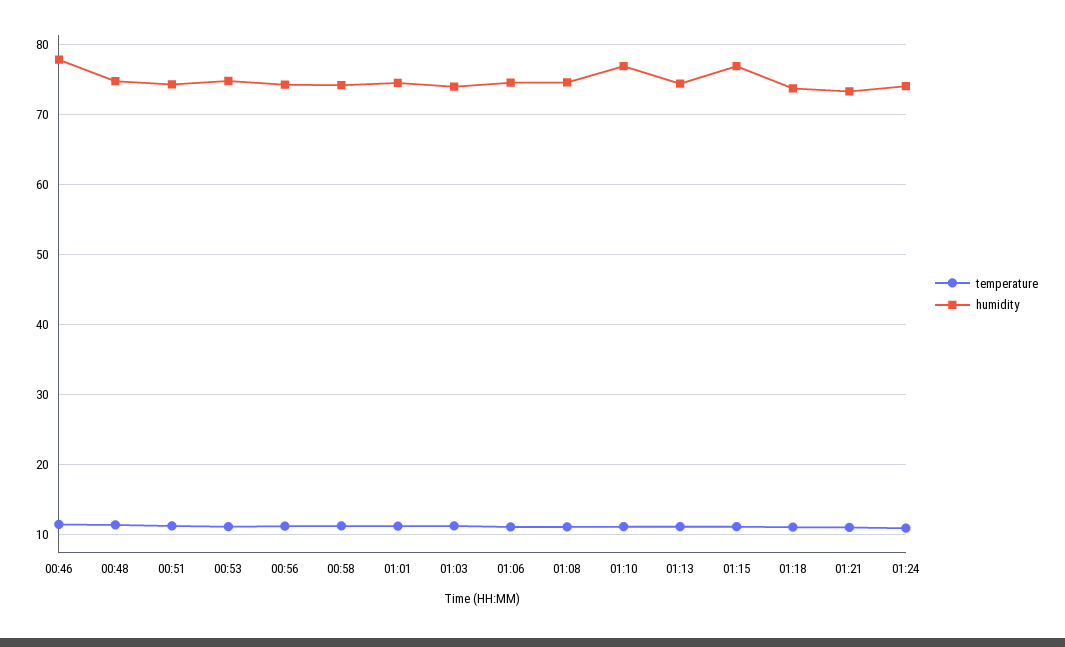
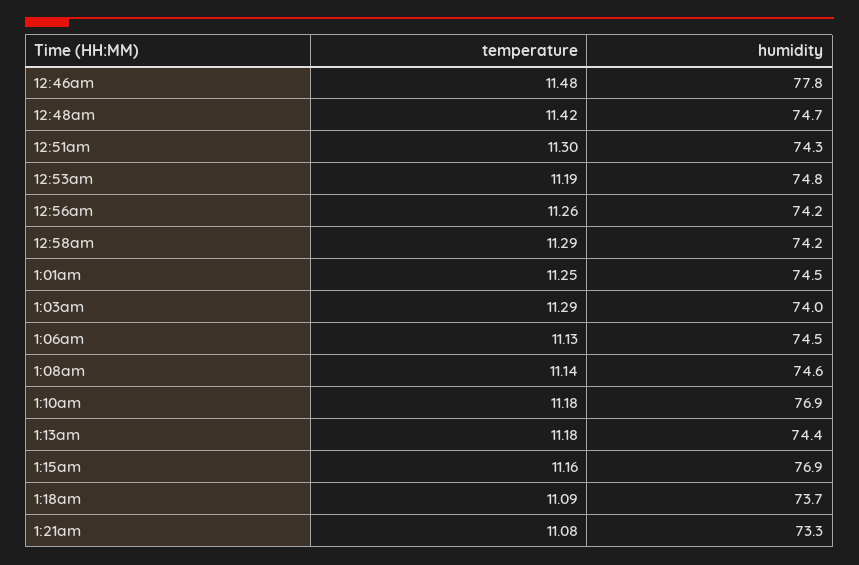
temperature, 01:24: 11 -> none
humidity, 01:24: 74 -> none

